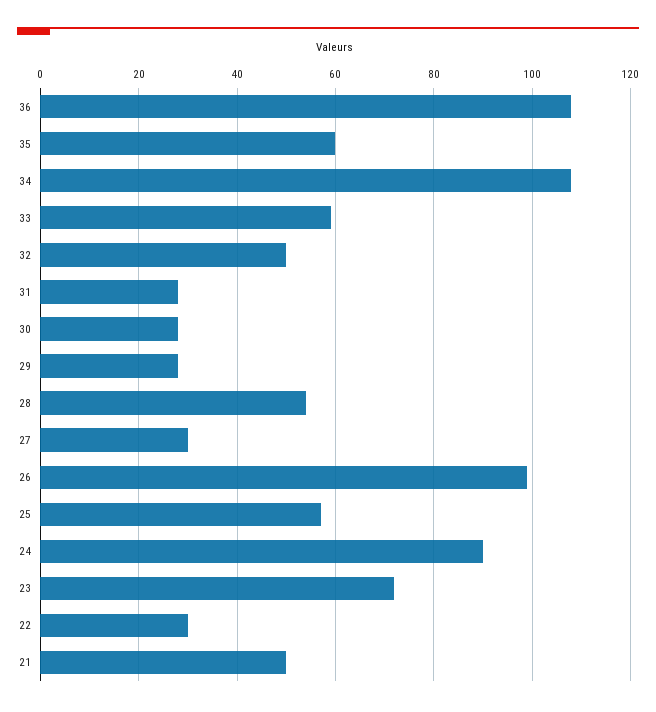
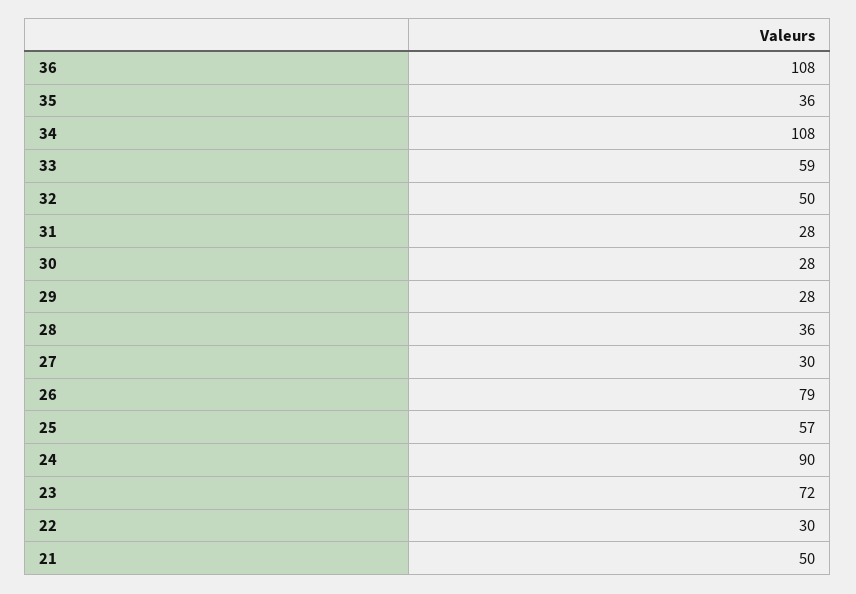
35: 60 -> 36
28: 55 -> 36
26: 100 -> 79

